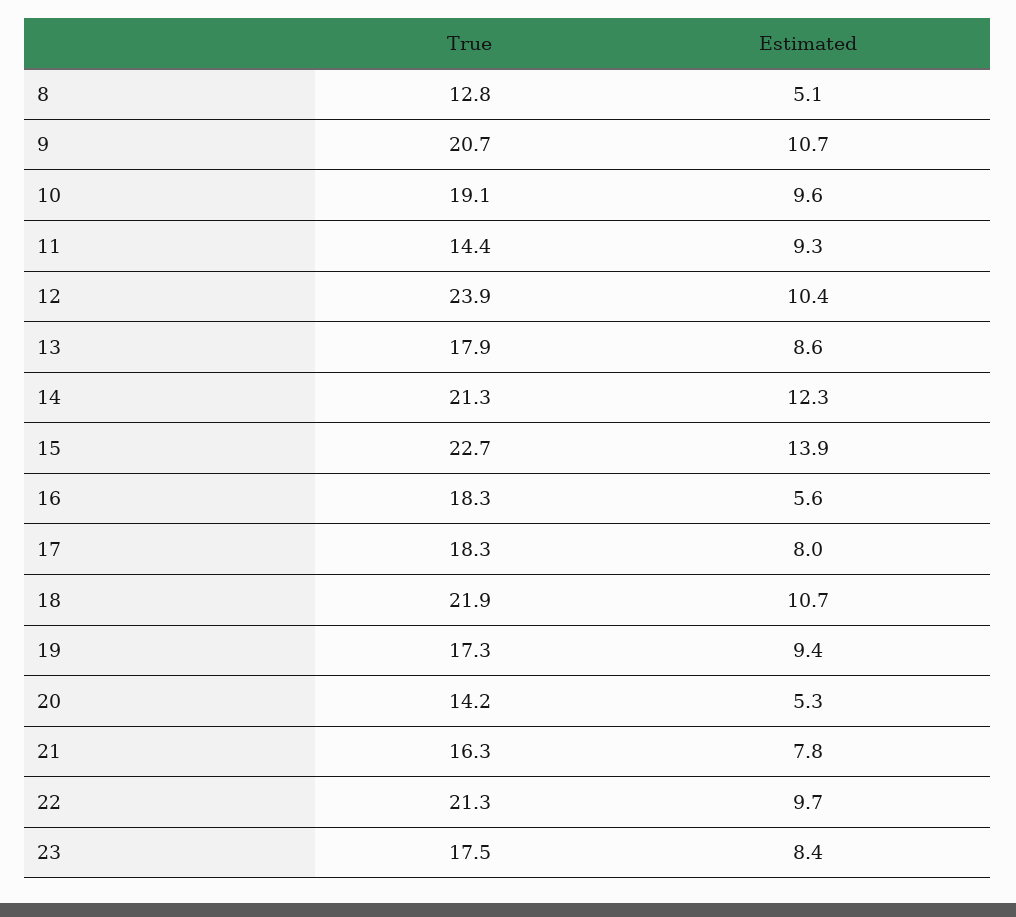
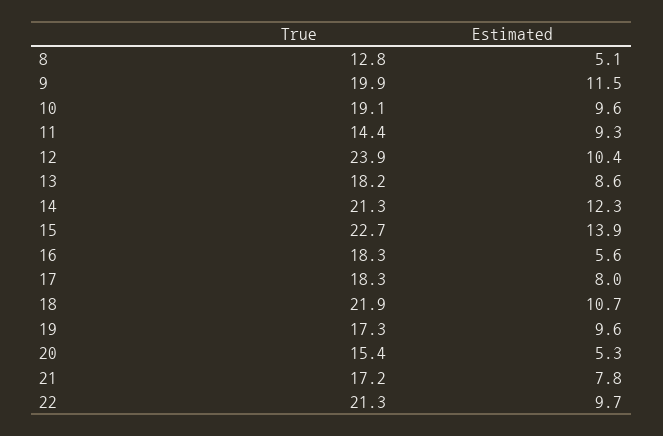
True, 9: 20.7 -> 19.9
Estimated, 9: 10.7 -> 11.5
True, 13: 17.9 -> 18.2
Estimated, 19: 9.4 -> 9.6
True, 20: 14.2 -> 15.4
True, 21: 16.3 -> 17.2
True, 23: 17.5 -> none
Estimated, 23: 8.4 -> none

